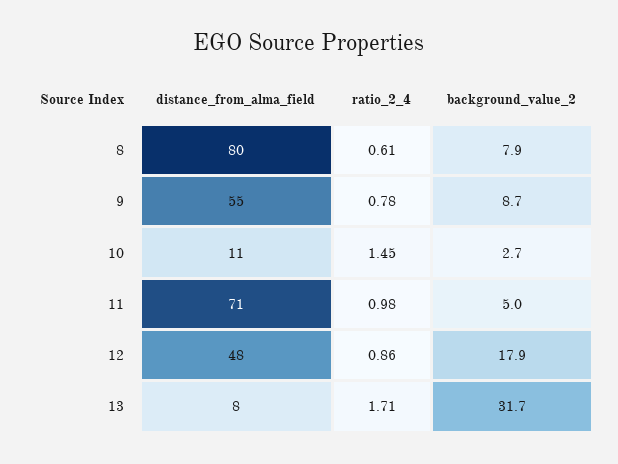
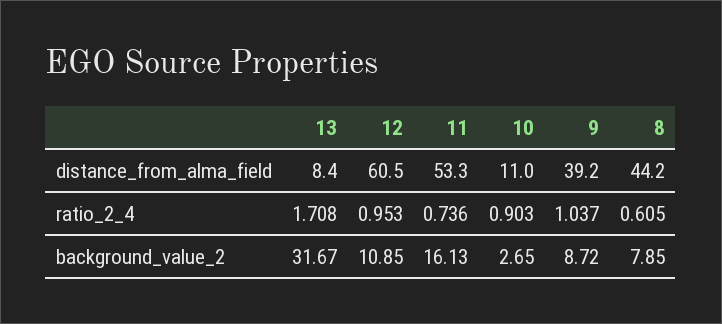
distance_from_alma_field, 8: 80 -> 44.2
distance_from_alma_field, 9: 55 -> 39.2
ratio_2_4, 9: 0.78 -> 1.037
ratio_2_4, 10: 1.45 -> 0.903
distance_from_alma_field, 11: 71 -> 53.3
ratio_2_4, 11: 0.98 -> 0.736
background_value_2, 11: 5 -> 16.13
distance_from_alma_field, 12: 48 -> 60.5
ratio_2_4, 12: 0.86 -> 0.953
background_value_2, 12: 17.9 -> 10.85

